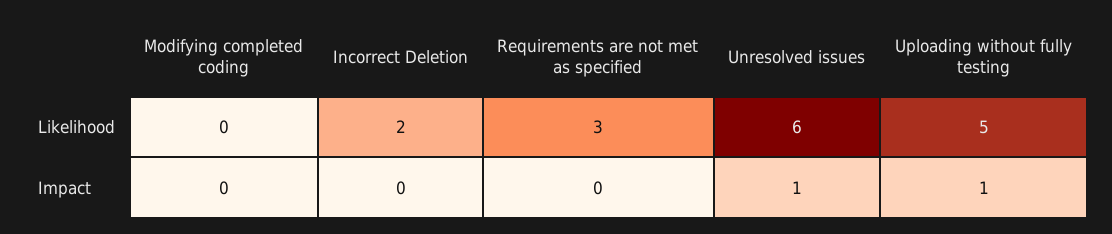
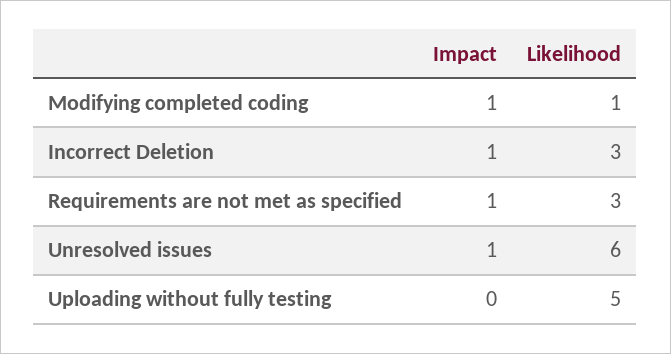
Modifying completed coding, Likelihood: 0 -> 1
Incorrect Deletion, Likelihood: 2 -> 3
Modifying completed coding, Impact: 0 -> 1
Incorrect Deletion, Impact: 0 -> 1
Requirements are not met as specified, Impact: 0 -> 1
Uploading without fully testing, Impact: 1 -> 0

